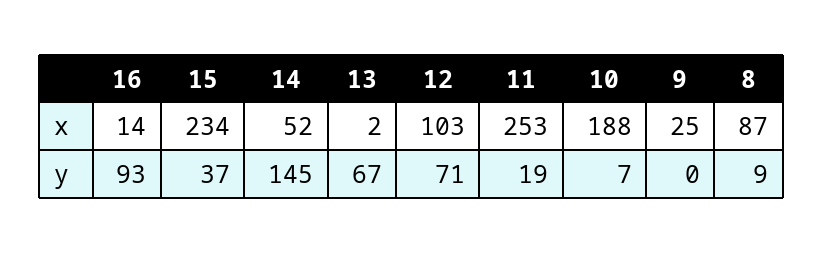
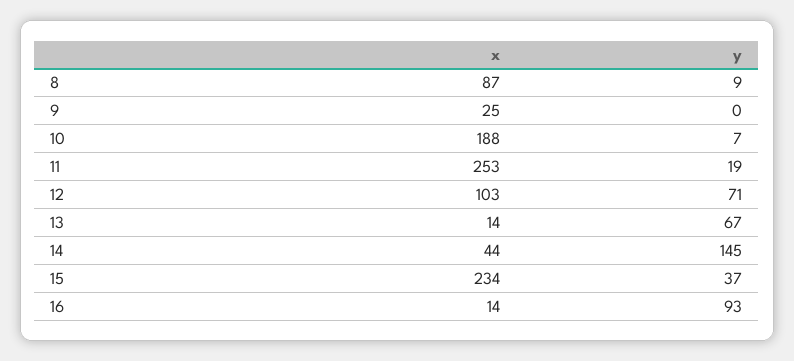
14, x: 52 -> 44
13, x: 2 -> 14

